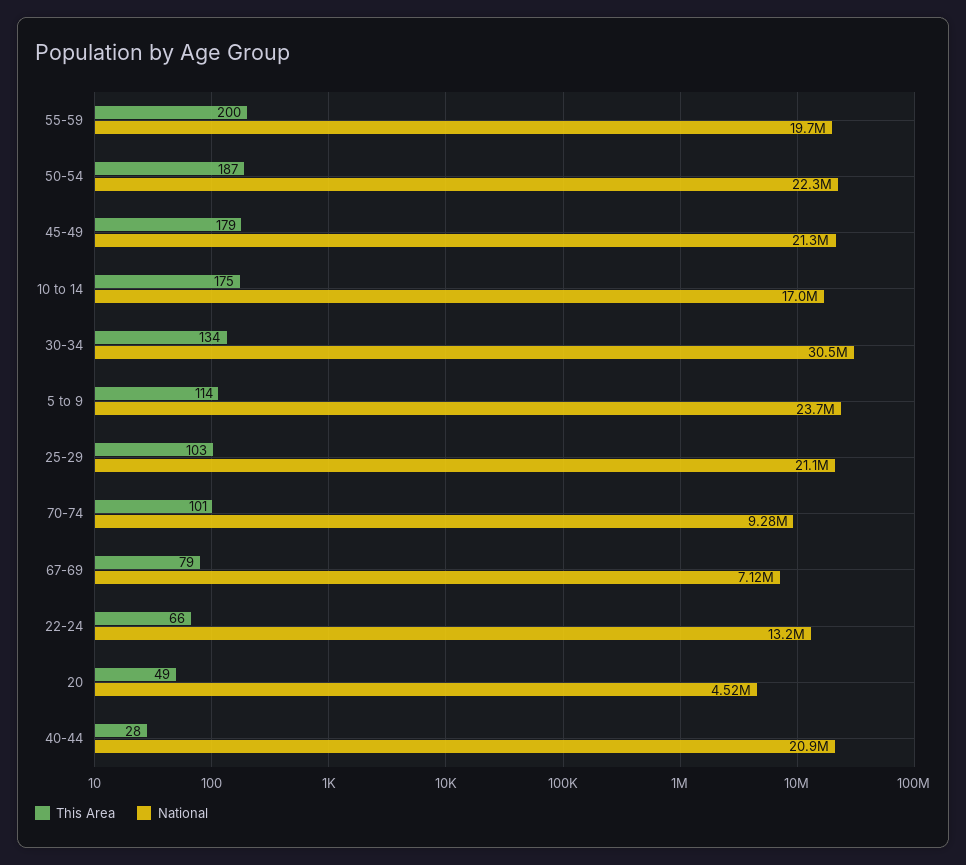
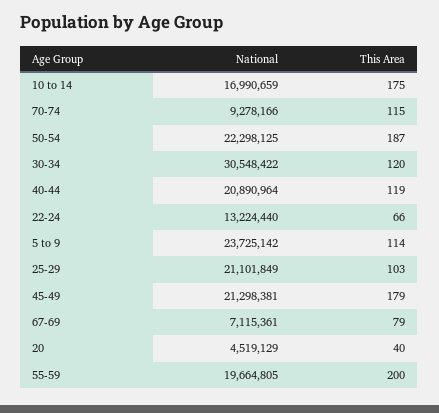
This Area, 30-34: 134 -> 120
This Area, 70-74: 101 -> 115
This Area, 20: 49 -> 40
This Area, 40-44: 28 -> 119

